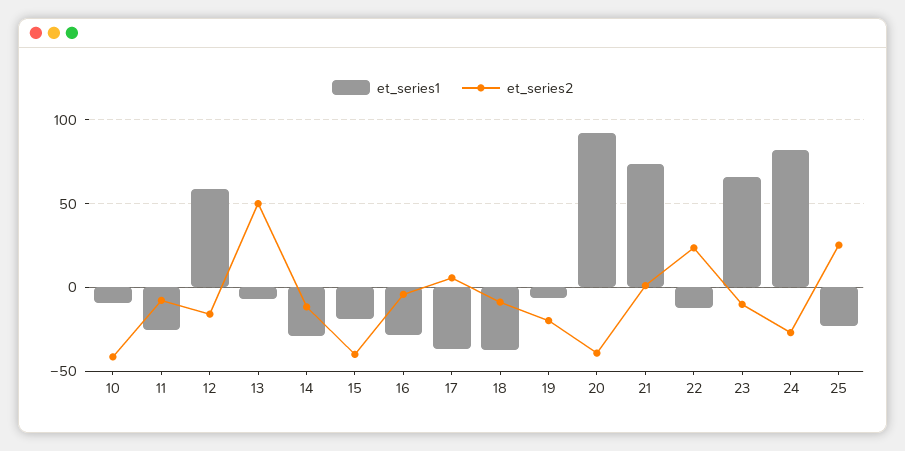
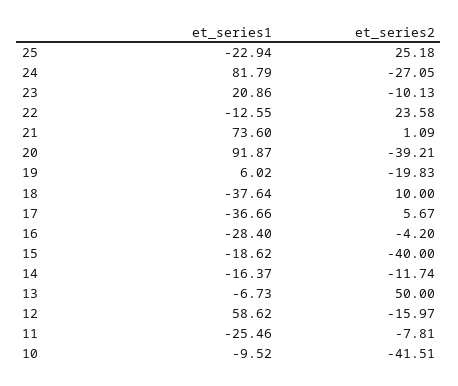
et_series1, 14: -30 -> -16.37
et_series2, 18: -10 -> 10
et_series1, 19: -5 -> 6.02
et_series1, 23: 65 -> 20.86

